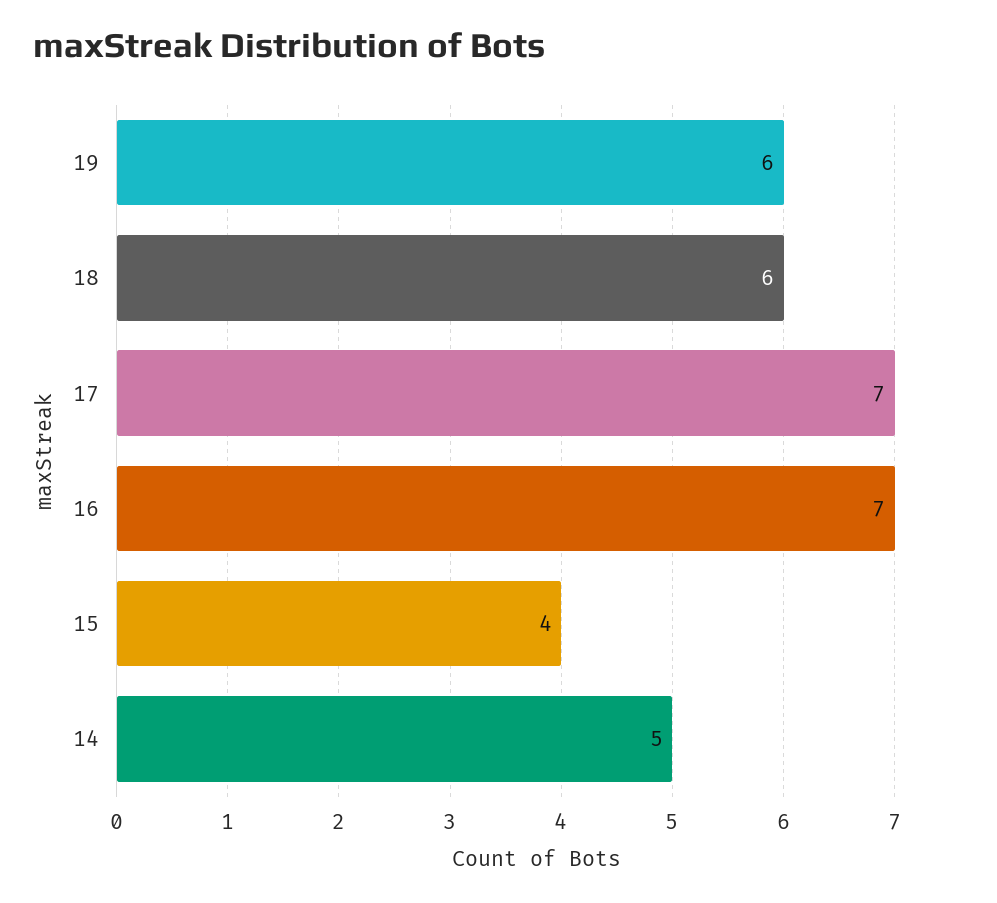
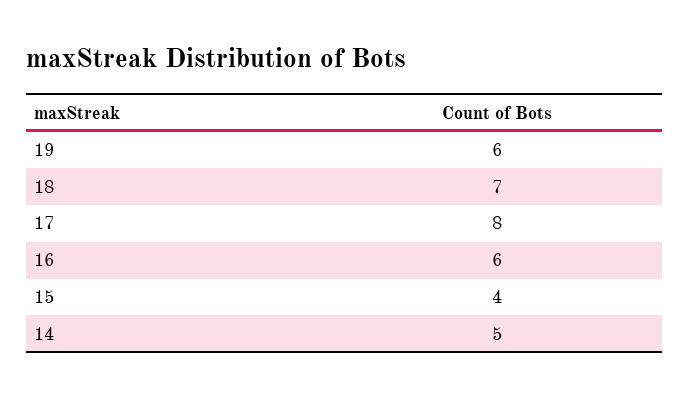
18: 6 -> 7
17: 7 -> 8
16: 7 -> 6

